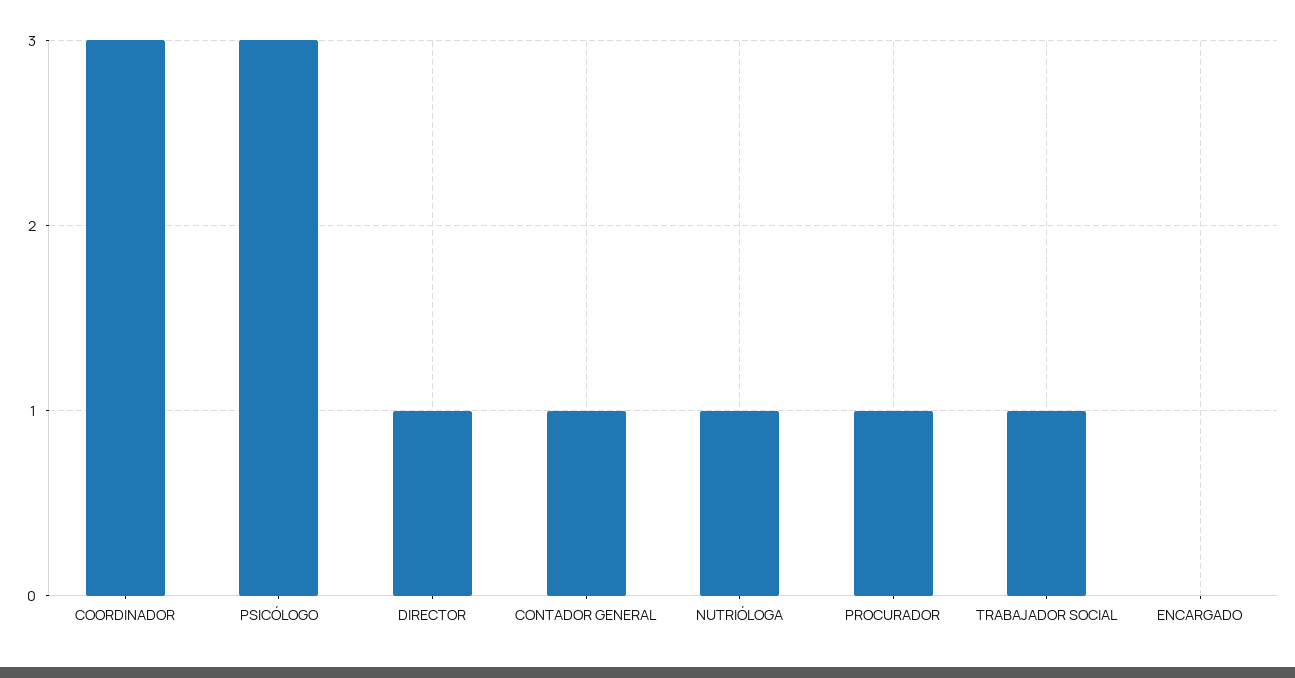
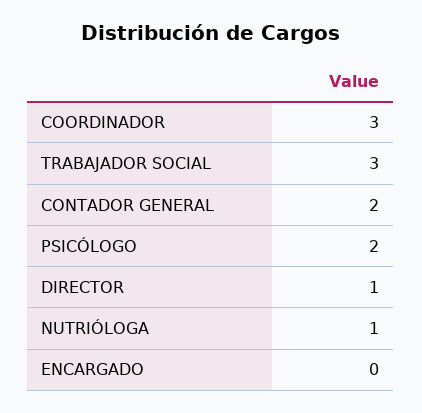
PSICÓLOGO: 3 -> 2
CONTADOR GENERAL: 1 -> 2
PROCURADOR: 1 -> none
TRABAJADOR SOCIAL: 1 -> 3

